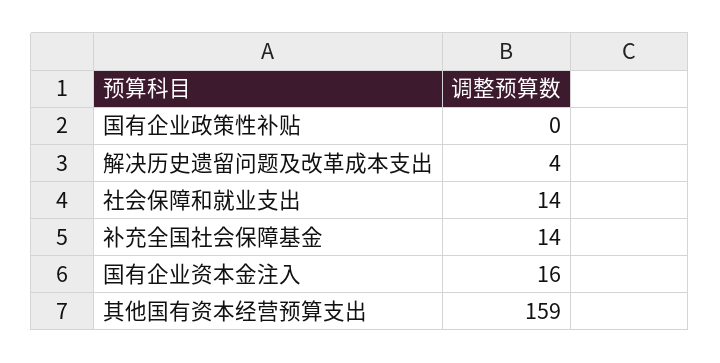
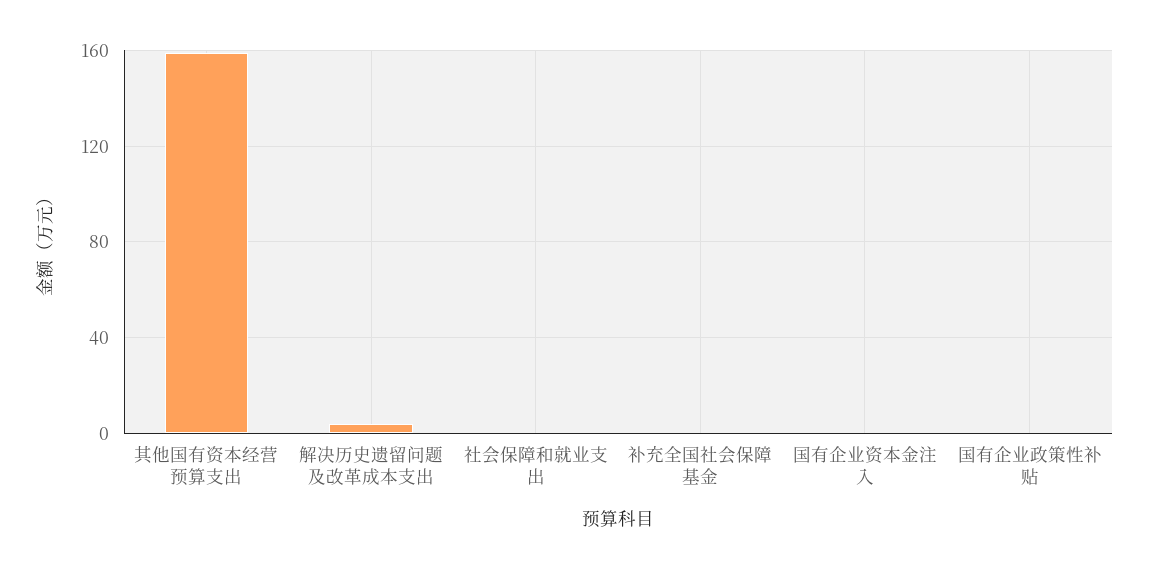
社会保障和就业支出: 14 -> 0
补充全国社会保障基金: 14 -> 0
国有企业资本金注入: 16 -> 0

